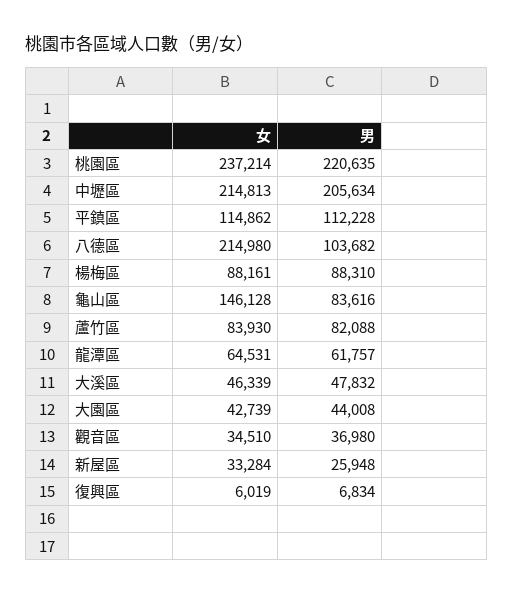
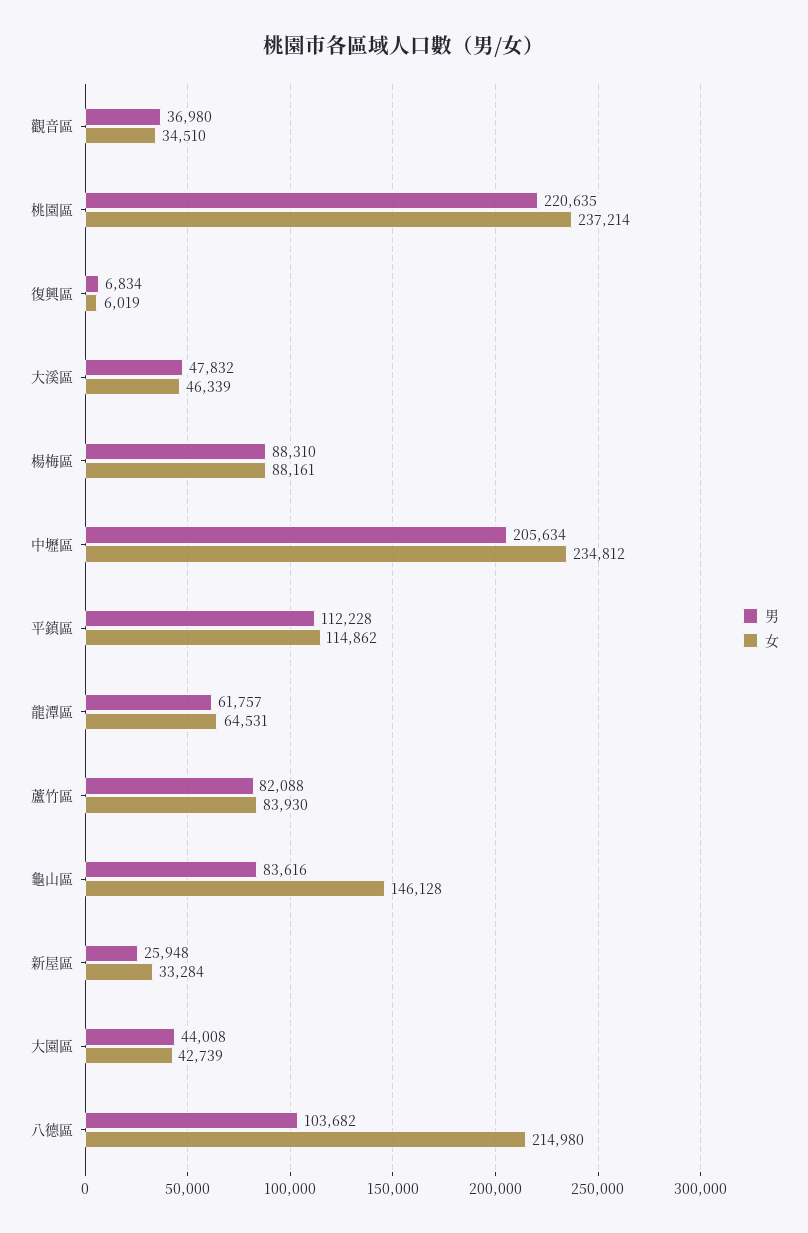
女, 中壢區: 214813 -> 234812

